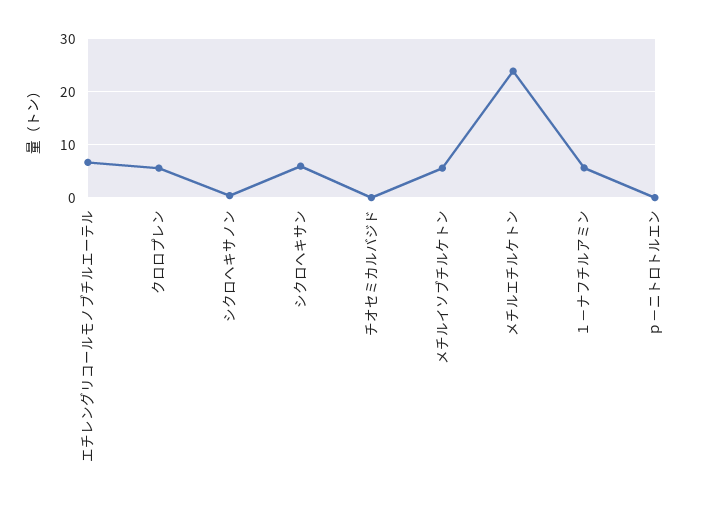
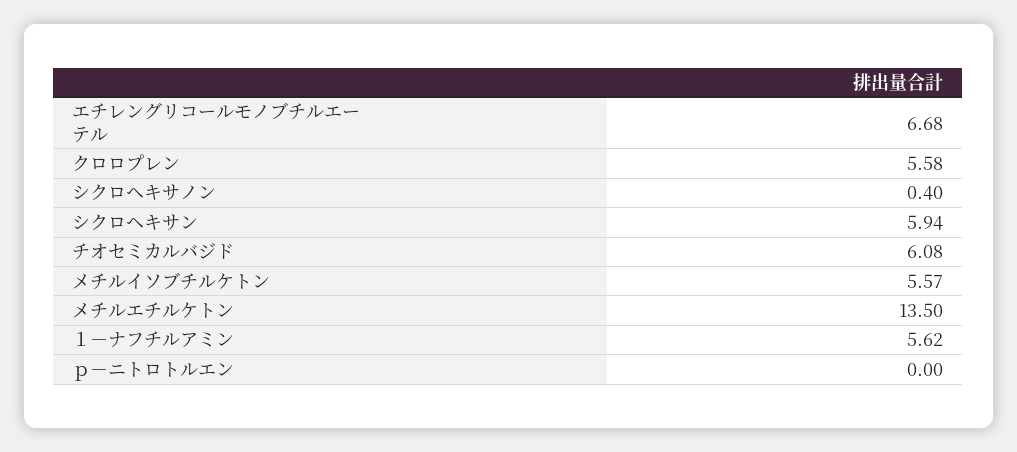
チオセミカルバジド: 0 -> 6.08
メチルエチルケトン: 24 -> 13.5

